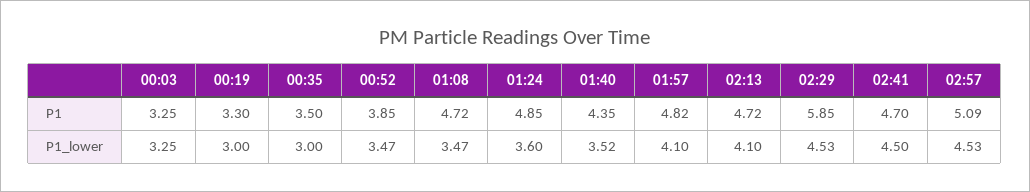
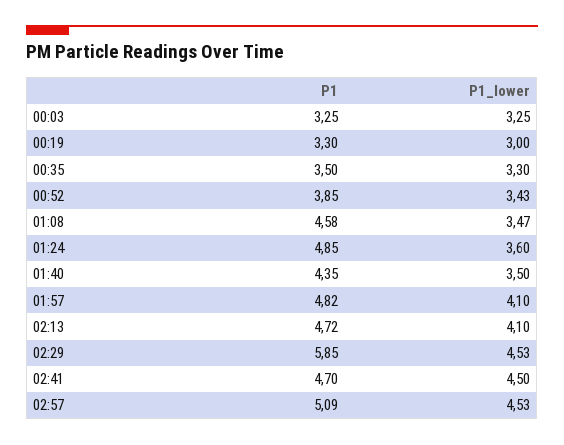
01:08, P1: 4.72 -> 4.58
00:35, P1_lower: 3 -> 3.3
00:52, P1_lower: 3.47 -> 3.43
01:40, P1_lower: 3.52 -> 3.5

